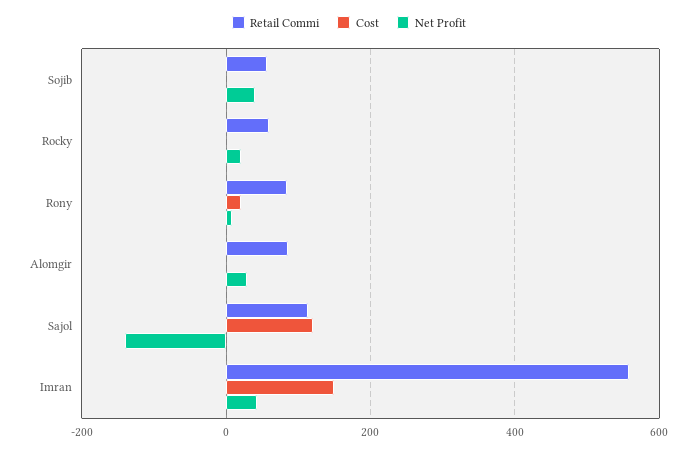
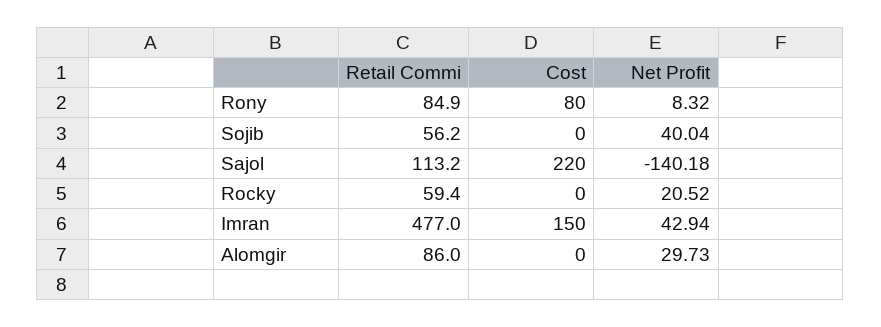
Cost, Rony: 20 -> 80
Cost, Sajol: 120 -> 220
Retail Commi, Imran: 560 -> 477

